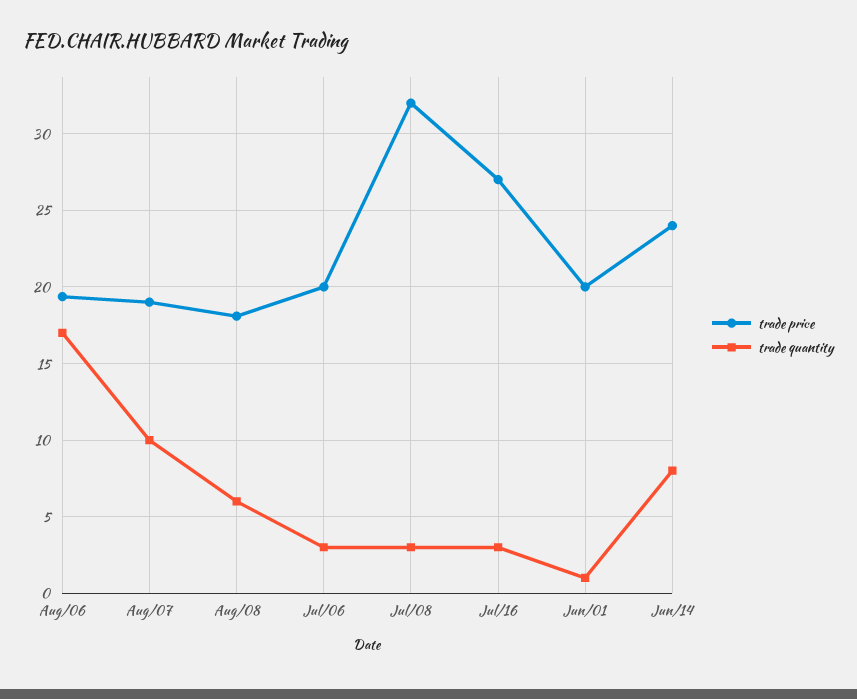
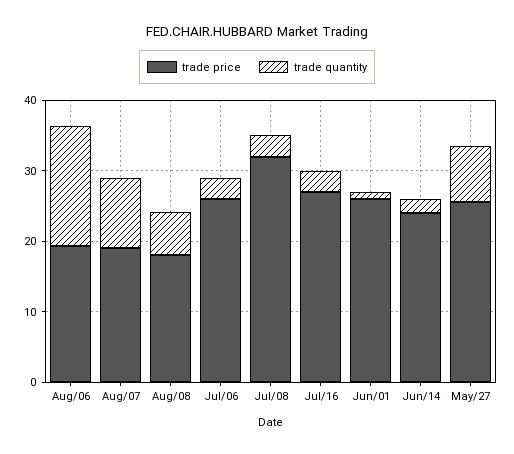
trade price, Jul/06: 20 -> 26
trade price, Jun/01: 20 -> 26
trade quantity, Jun/14: 8 -> 2
trade price, May/27: none -> 26
trade quantity, May/27: none -> 8

